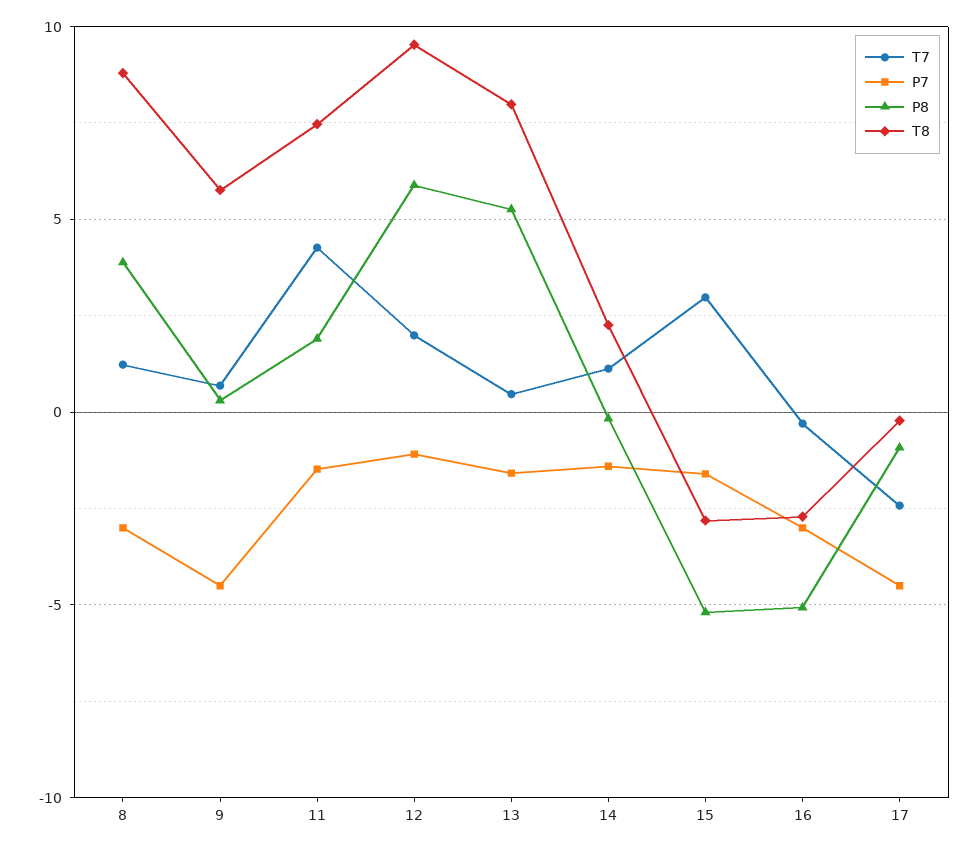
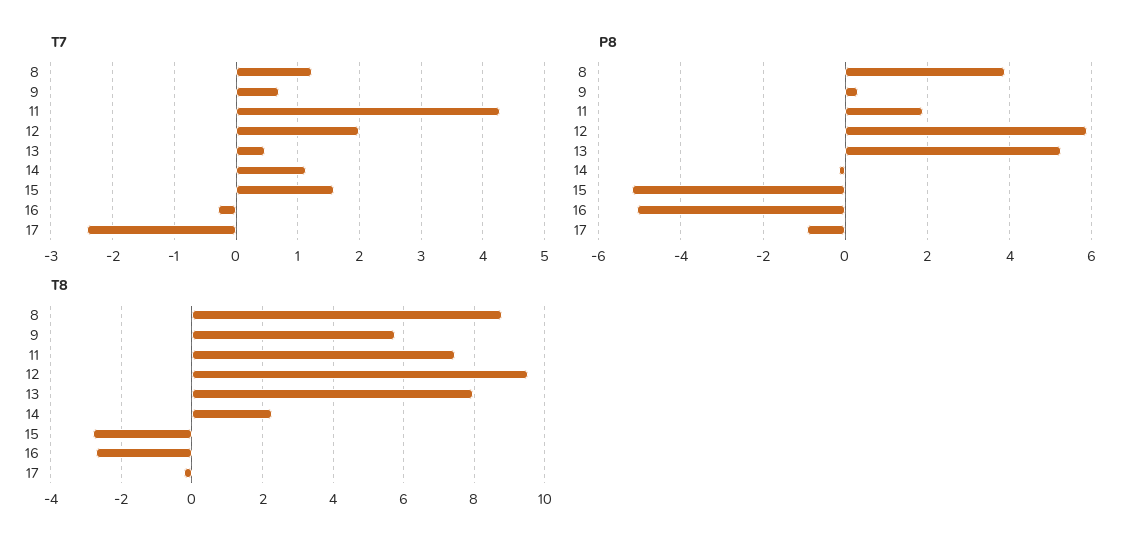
P7, 8: -3 -> none
P7, 9: -4.5 -> none
P7, 11: -1.5 -> none
P7, 12: -1 -> none
P7, 13: -1.5 -> none
P7, 14: -1.5 -> none
T7, 15: 3 -> 1.6
P7, 15: -1.5 -> none
P7, 16: -3 -> none
P7, 17: -4.5 -> none

